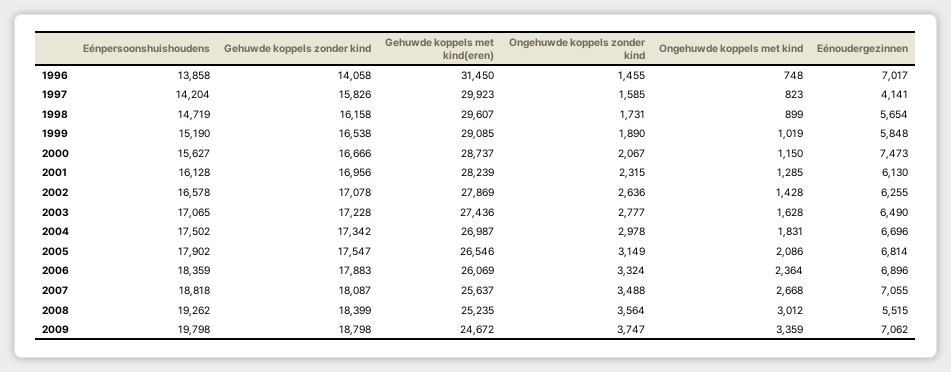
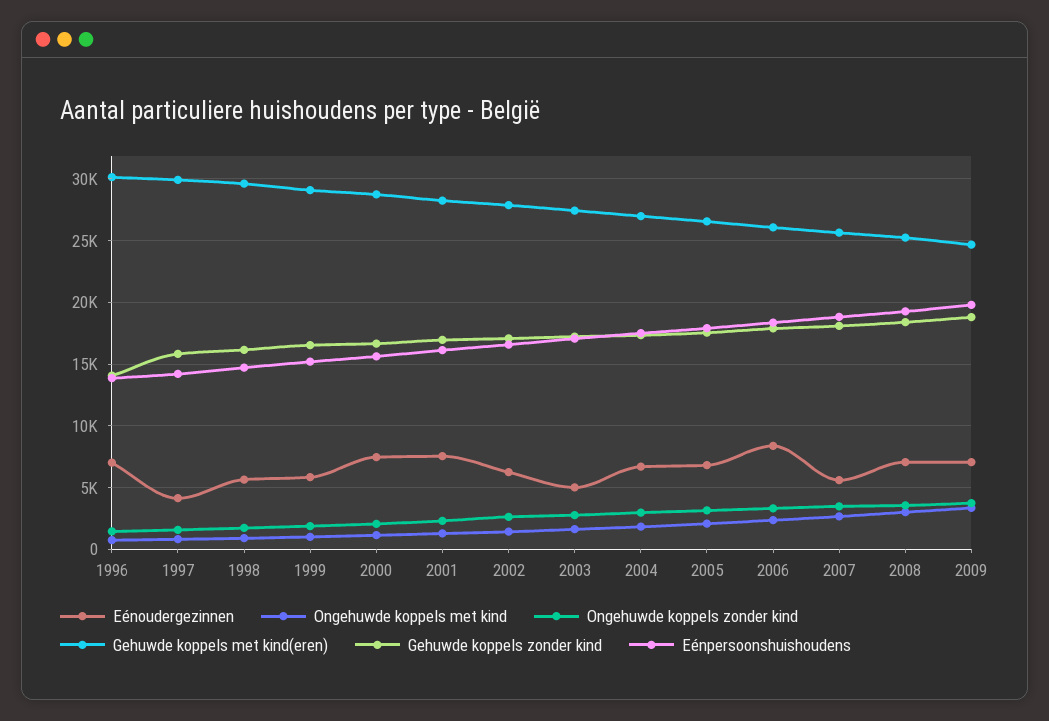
Gehuwde koppels met kind(eren), 1996: 31450 -> 30000
Eénoudergezinnen, 2001: 6130 -> 7500
Eénoudergezinnen, 2003: 6490 -> 5000
Eénoudergezinnen, 2006: 6896 -> 8500
Eénoudergezinnen, 2007: 7055 -> 5500
Eénoudergezinnen, 2008: 5515 -> 7000

